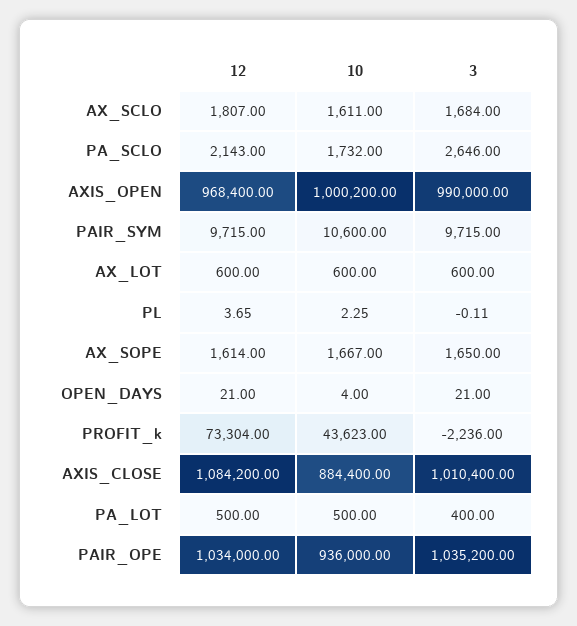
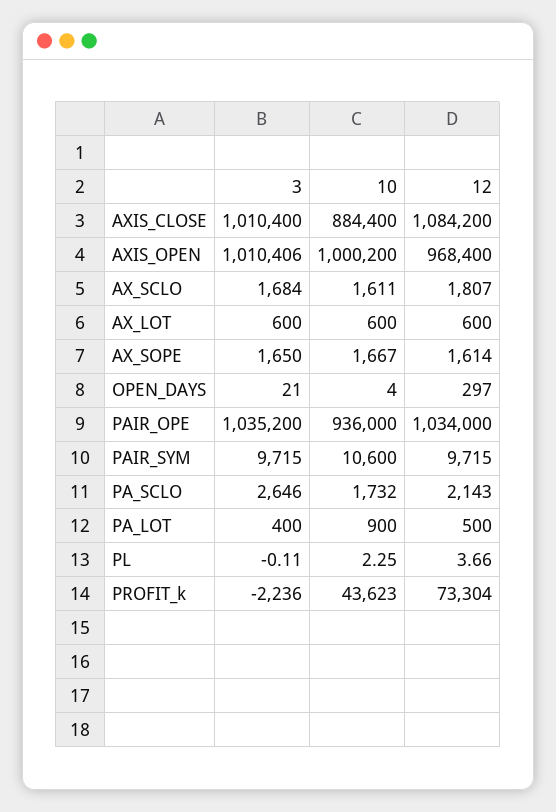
3, AXIS_OPEN: 990000 -> 1010406
12, PL: 3.65 -> 3.66
12, OPEN_DAYS: 21 -> 297
10, PA_LOT: 500 -> 900

